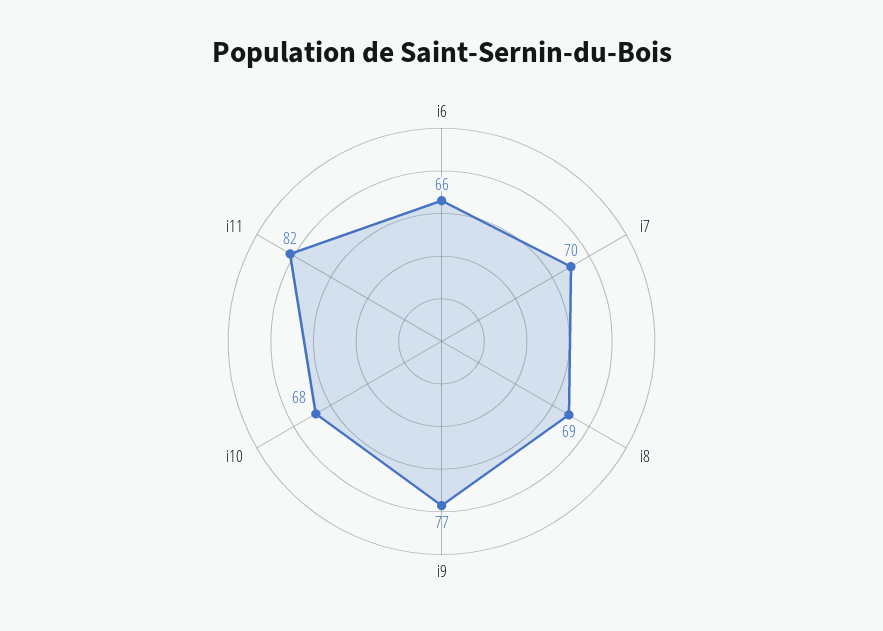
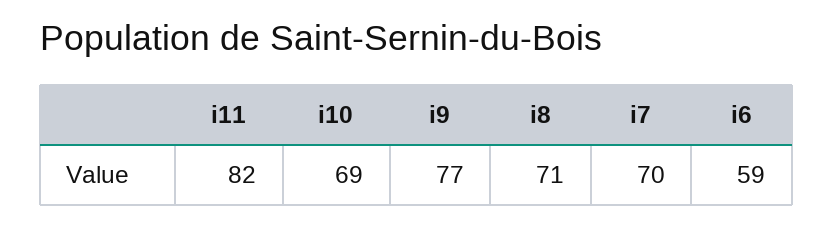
i6: 66 -> 59
i8: 69 -> 71
i10: 68 -> 69

